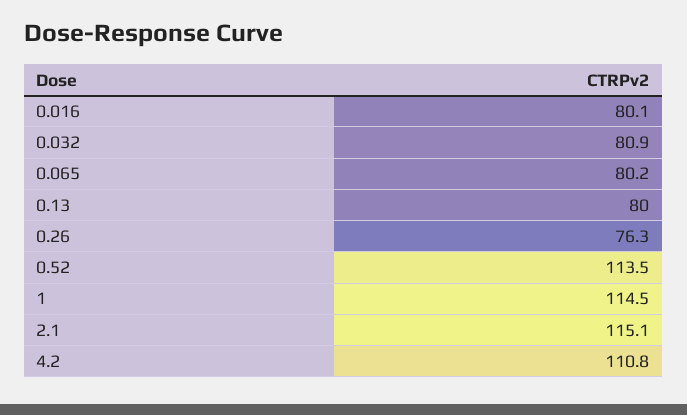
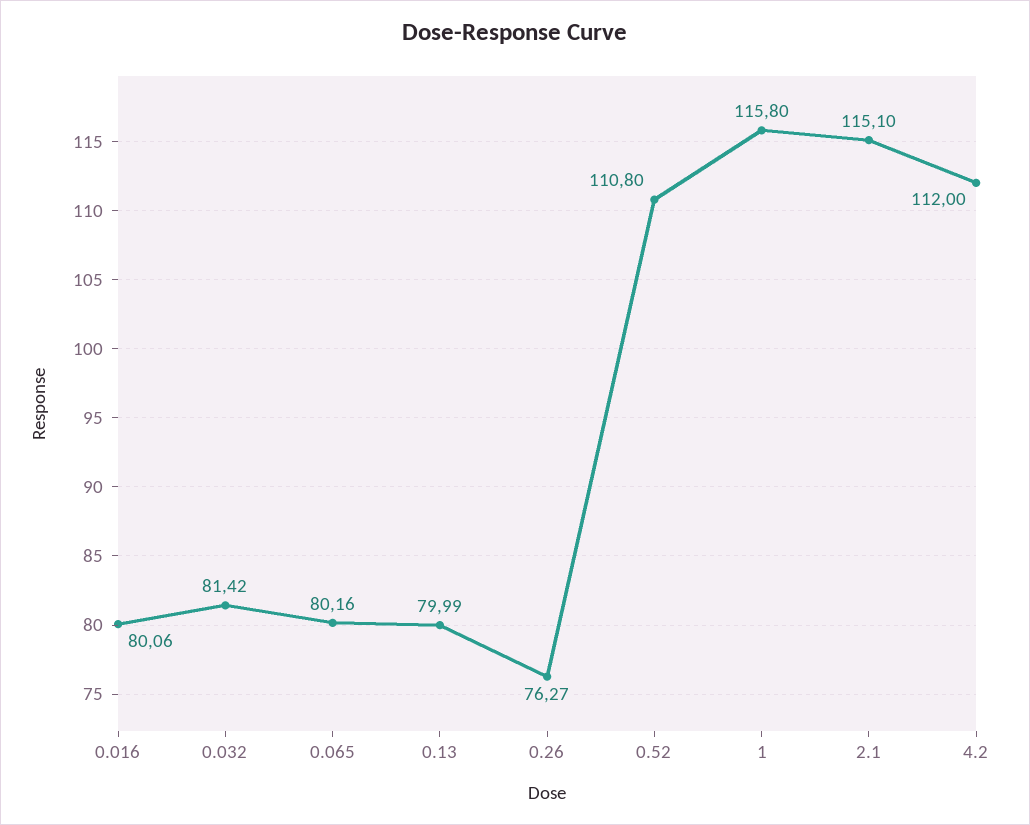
0.032: 80.9 -> 81.42
0.52: 113.5 -> 110.8
1: 114.5 -> 115.8
4.2: 110.8 -> 112

